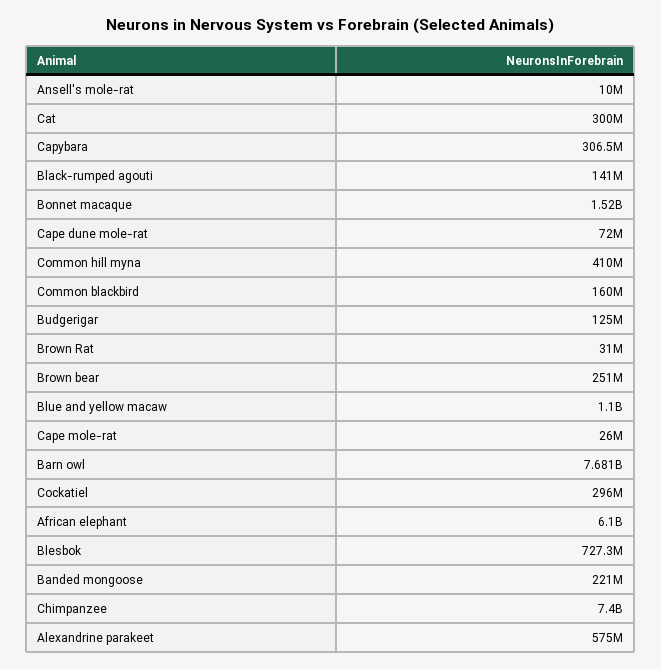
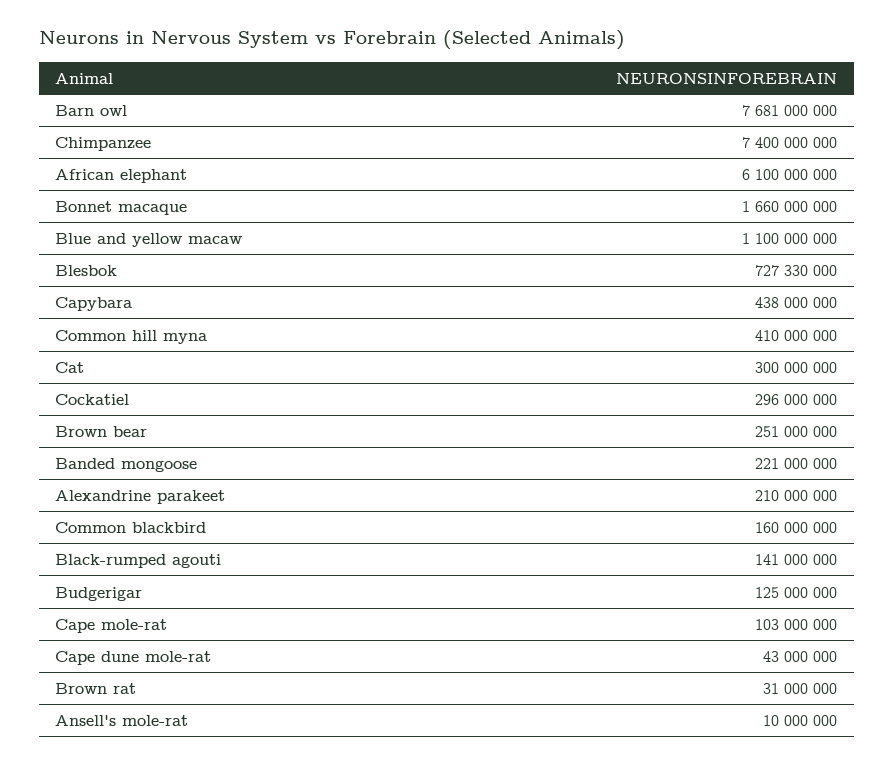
Capybara: 306500000 -> 438000000
Bonnet macaque: 1520000000 -> 1660000000
Cape dune mole-rat: 72000000 -> 43000000
Cape mole-rat: 26000000 -> 103000000
Alexandrine parakeet: 575000000 -> 210000000

